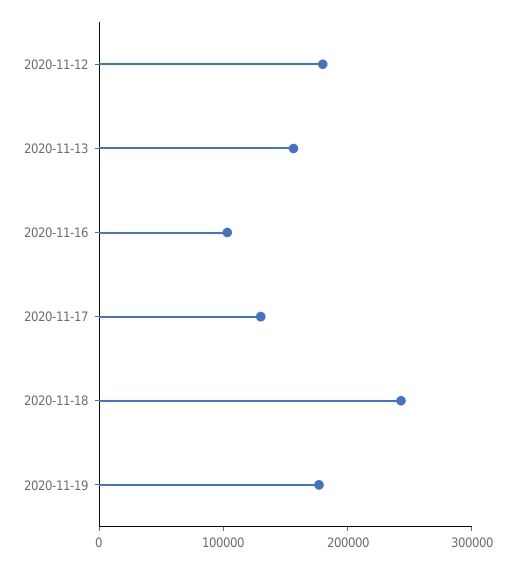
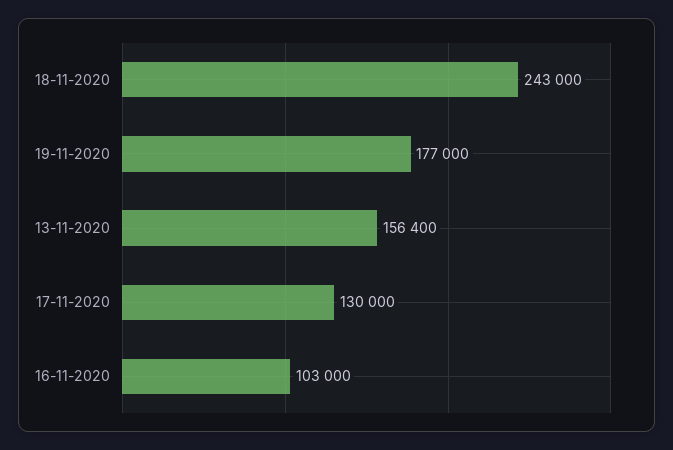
2020-11-12: 180000 -> none

